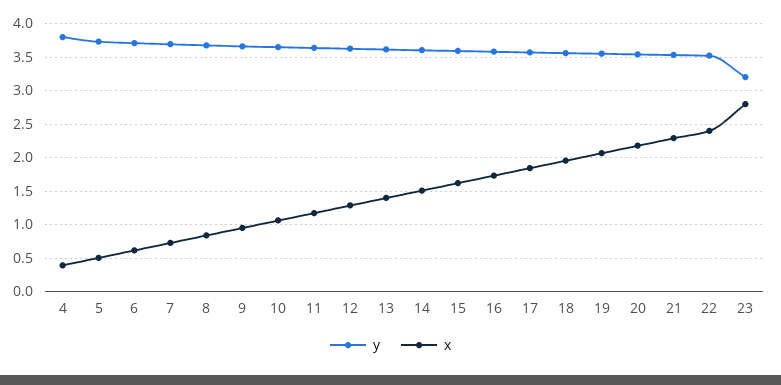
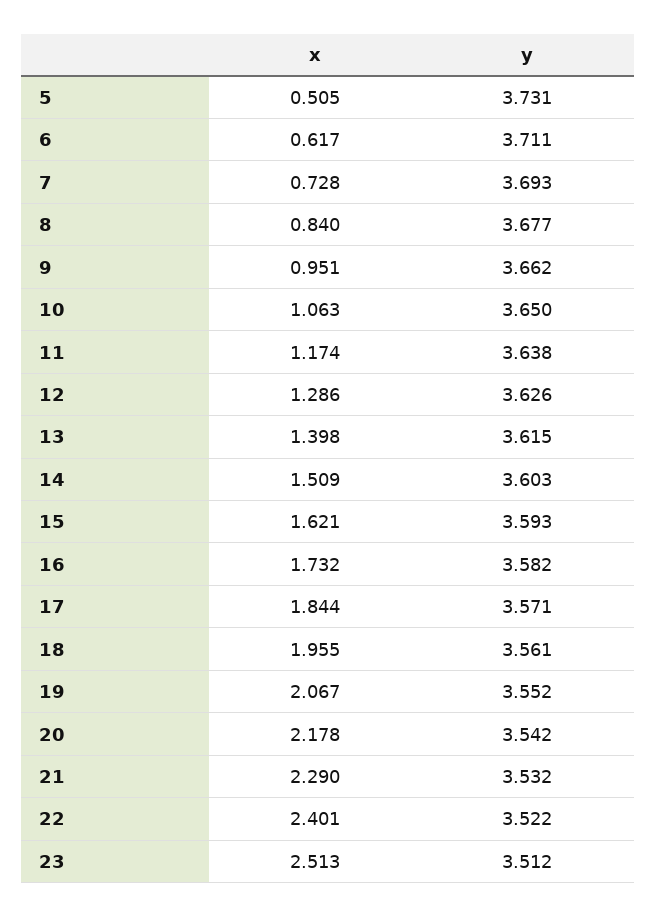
y, 4: 3.8 -> none
x, 4: 0.4 -> none
y, 23: 3.2 -> 3.512
x, 23: 2.8 -> 2.513

